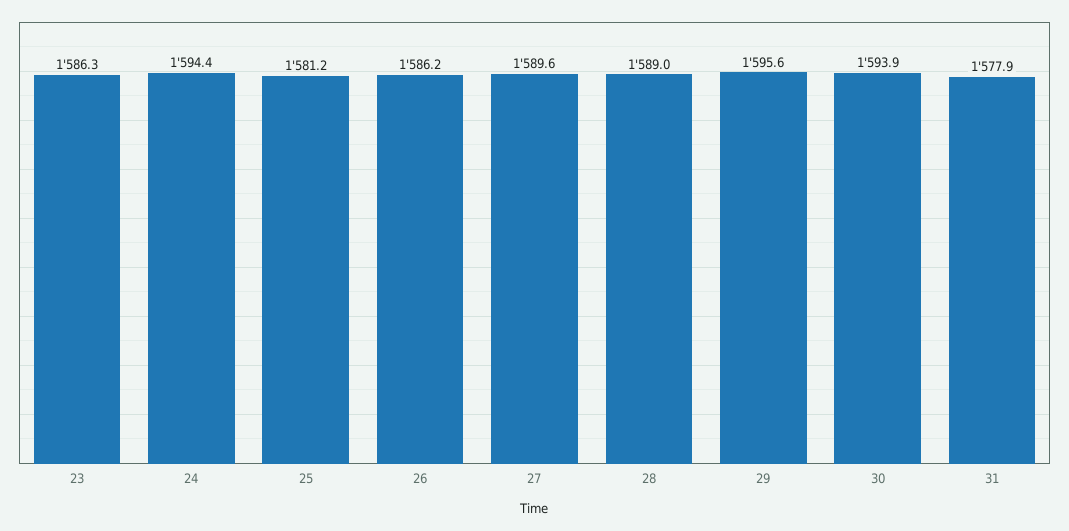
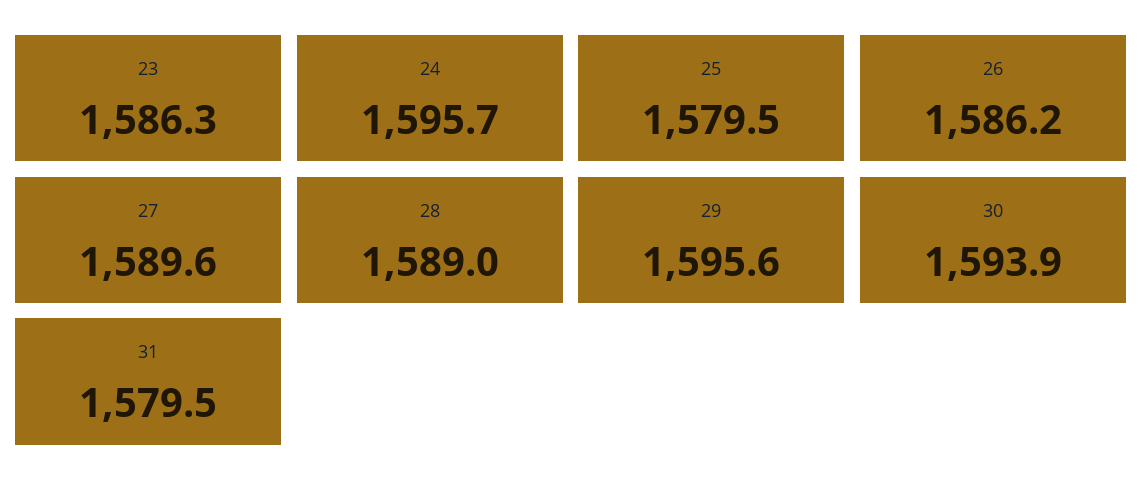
24: 1594.4 -> 1595.7
25: 1581.2 -> 1579.5
31: 1577.9 -> 1579.5

